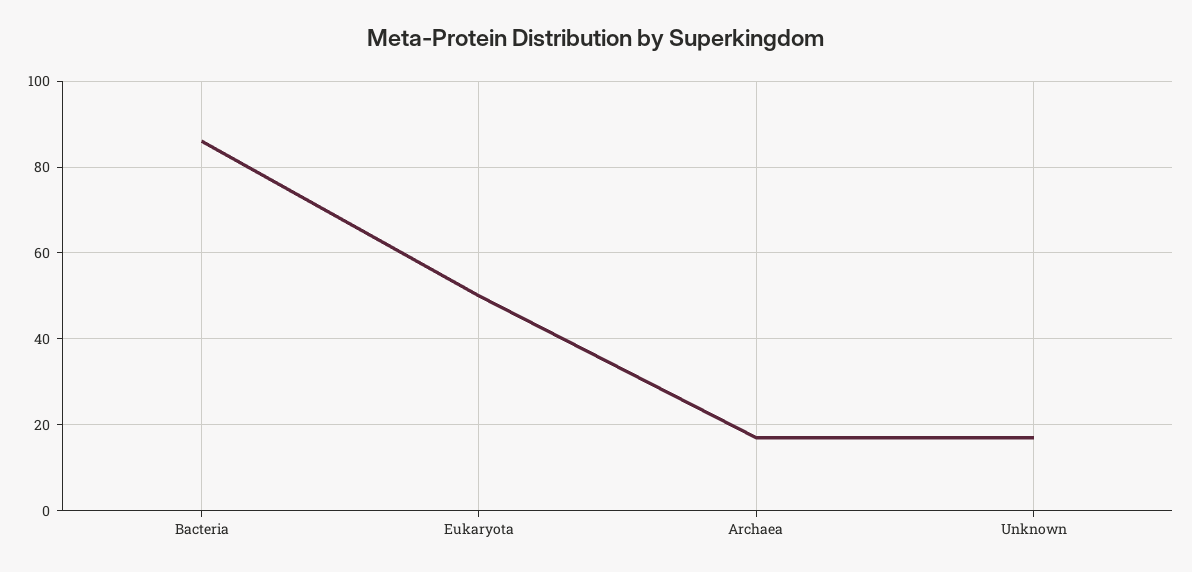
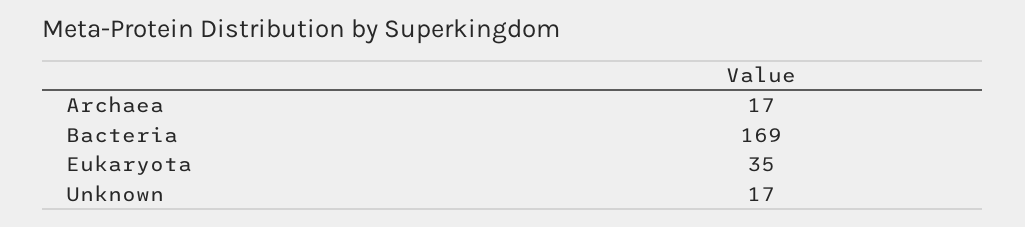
Bacteria: 85 -> 169
Eukaryota: 50 -> 35

